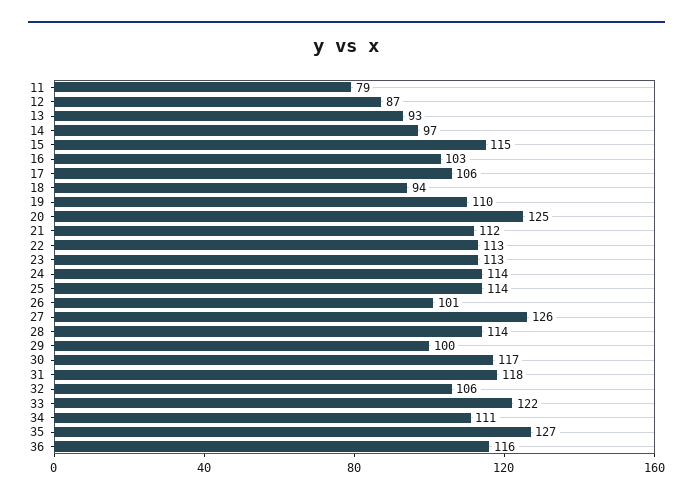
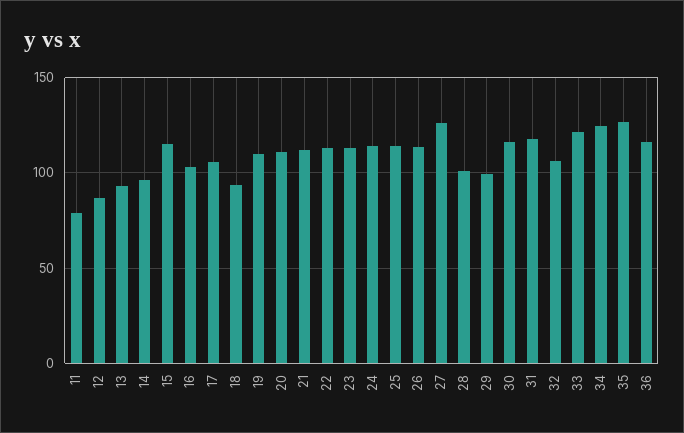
20: 125 -> 110
26: 101 -> 115
28: 114 -> 100
34: 111 -> 125

